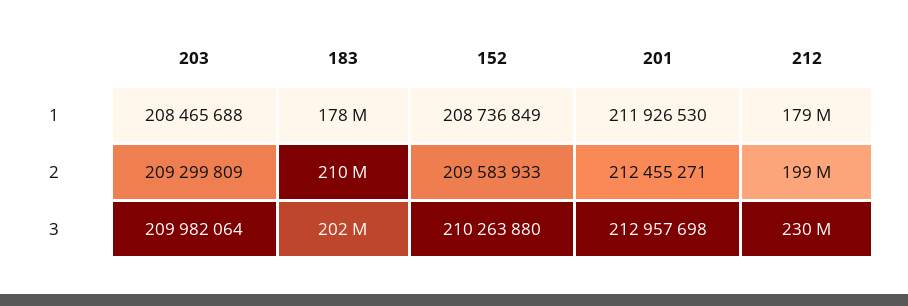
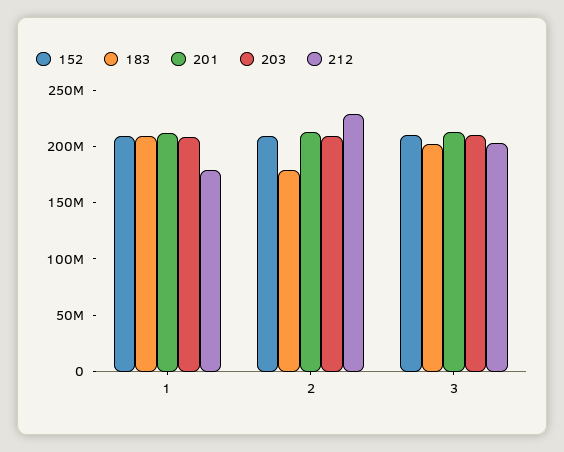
183, 1: 178000000 -> 210000000
183, 2: 210000000 -> 180000000
212, 2: 199000000 -> 230000000
212, 3: 230000000 -> 200000000

